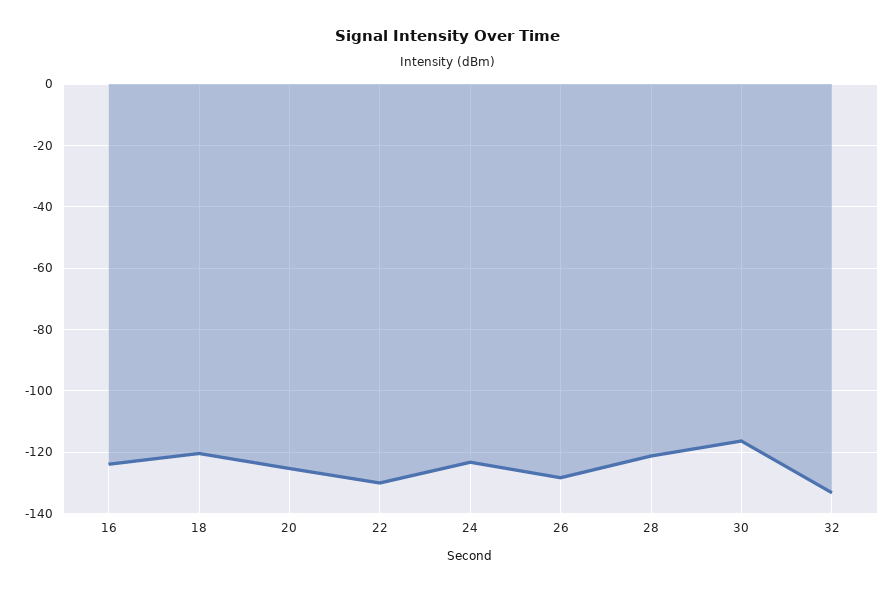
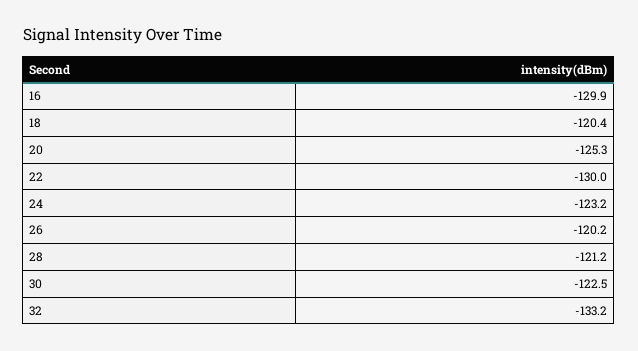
16: -124 -> -129.9
26: -128 -> -120.2
30: -116 -> -122.5

